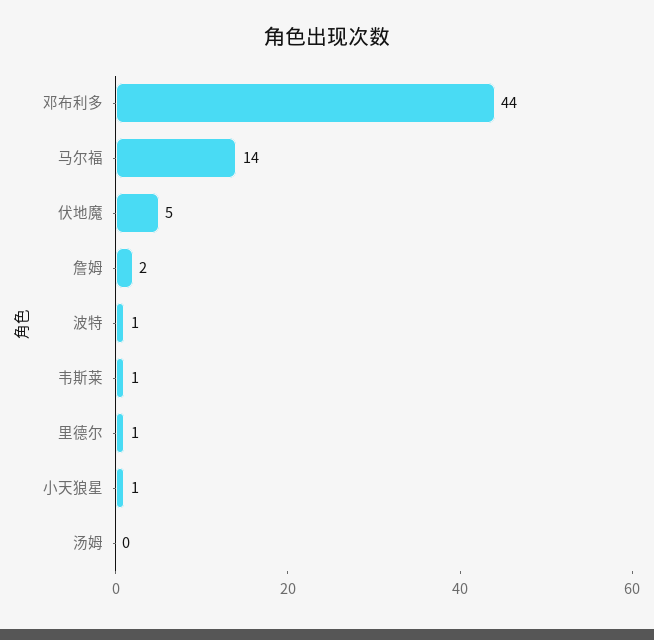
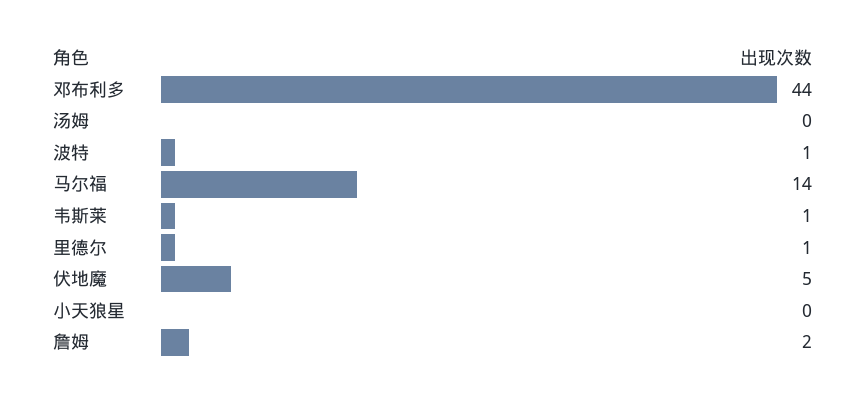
小天狼星: 1 -> 0

